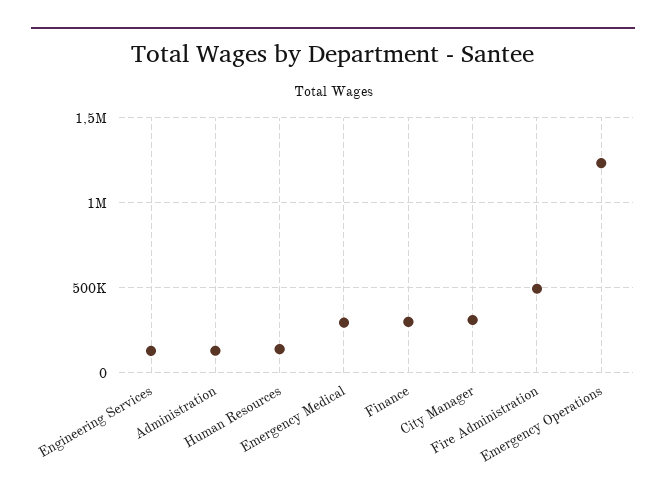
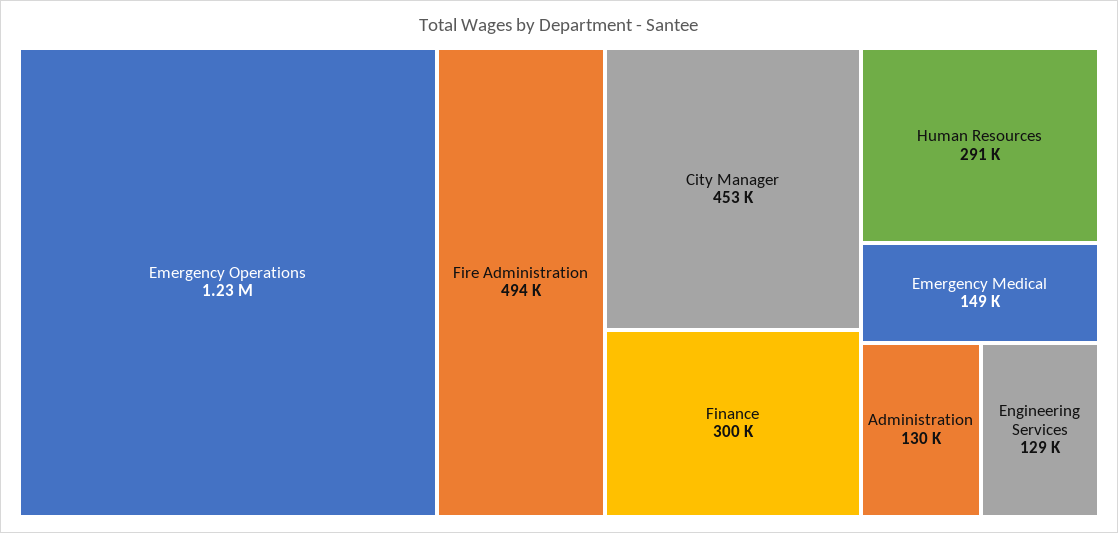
Human Resources: 150000 -> 291000
Emergency Medical: 300000 -> 149000
City Manager: 300000 -> 453000

